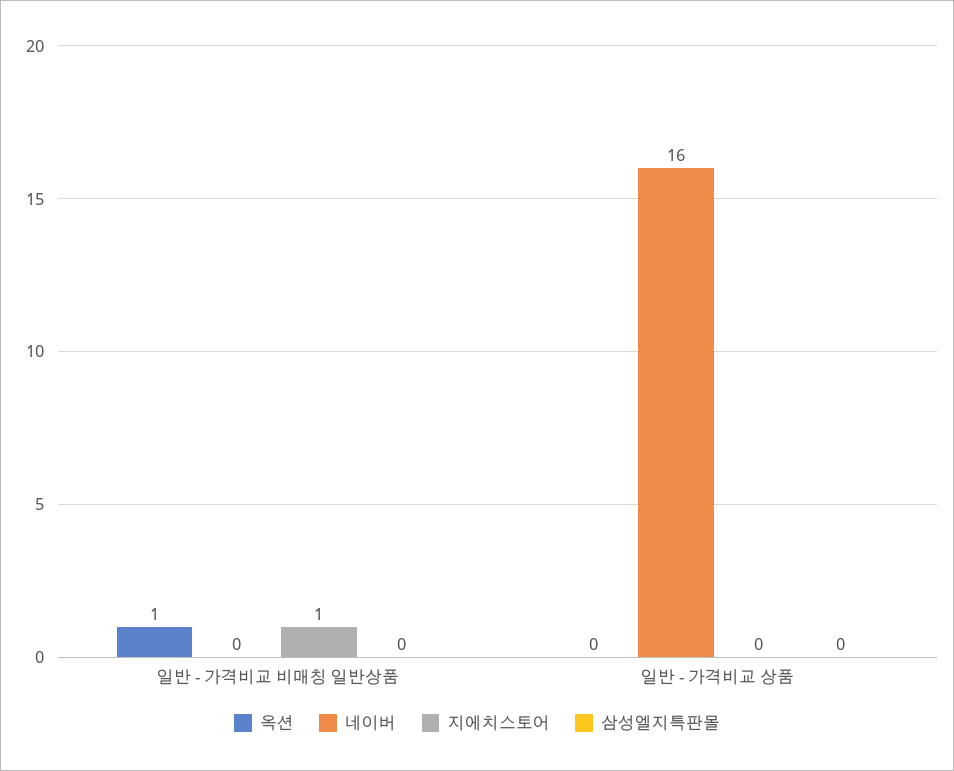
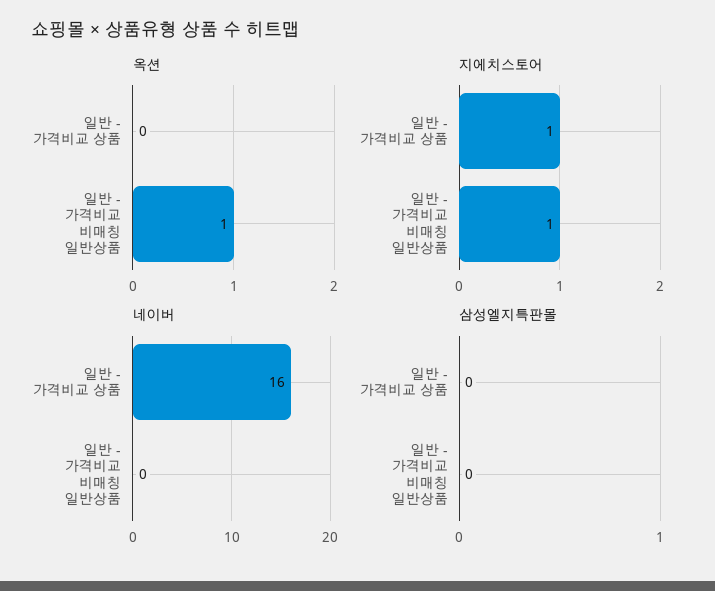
지에치스토어, 일반 - 가격비교 상품: 0 -> 1

